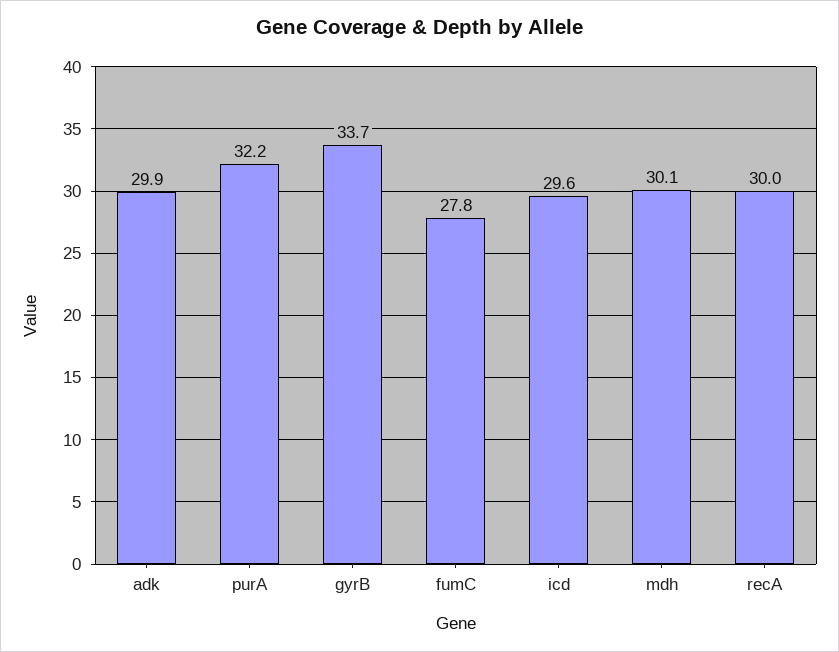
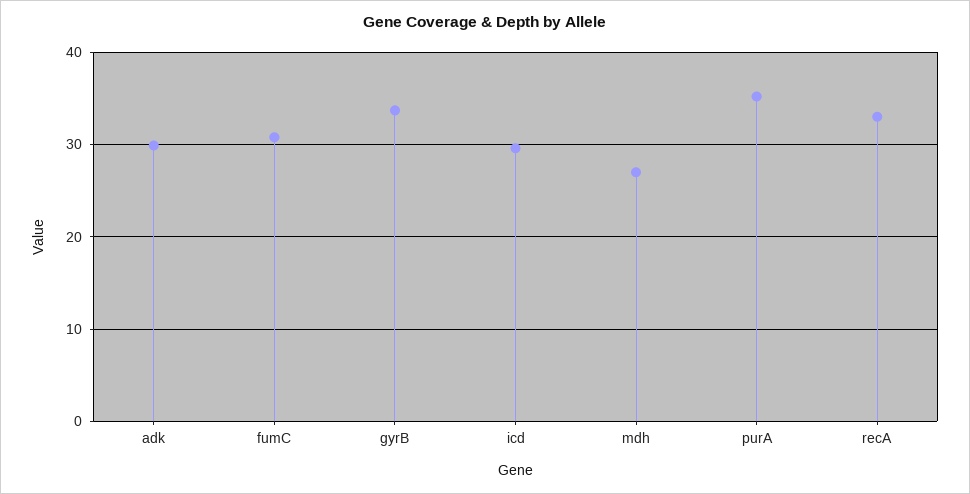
purA: 32.2 -> 35
fumC: 27.8 -> 31
mdh: 30.1 -> 27
recA: 30 -> 33

